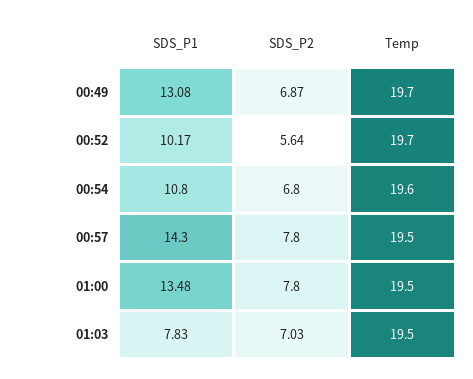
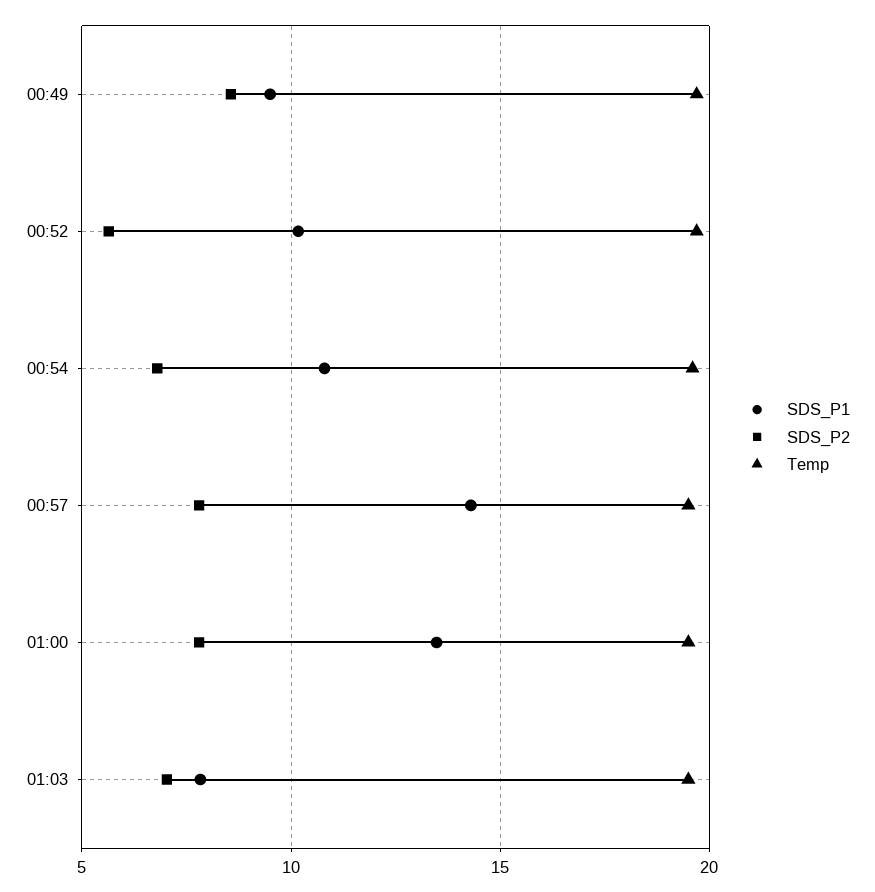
SDS_P1, 00:49: 13.08 -> 9.5
SDS_P2, 00:49: 6.87 -> 8.5

